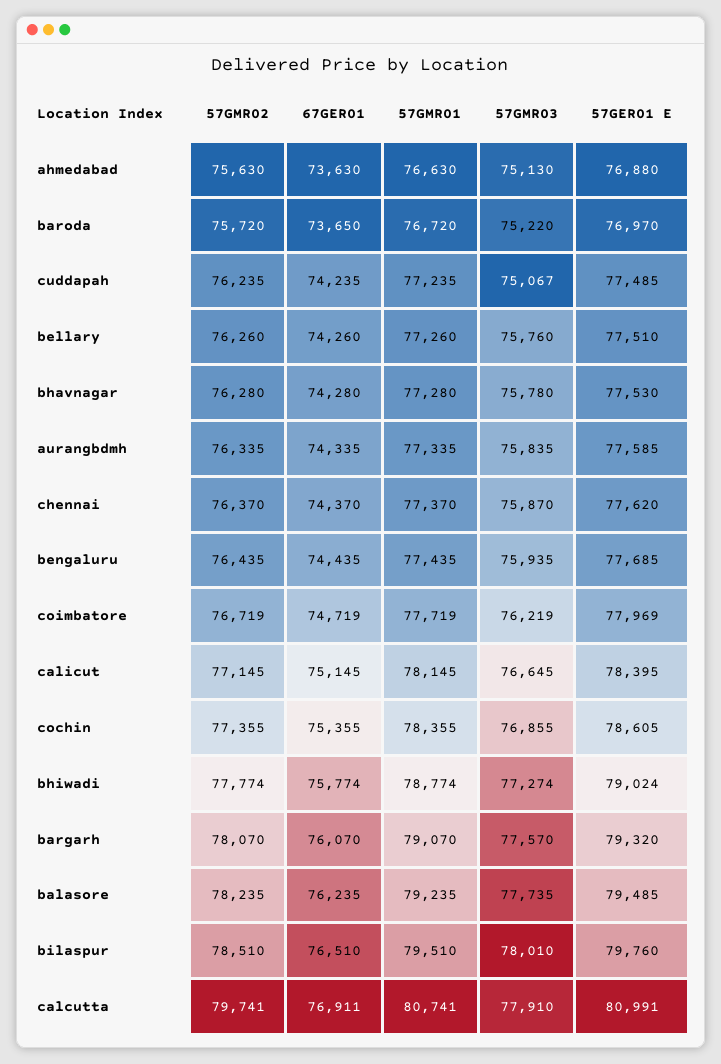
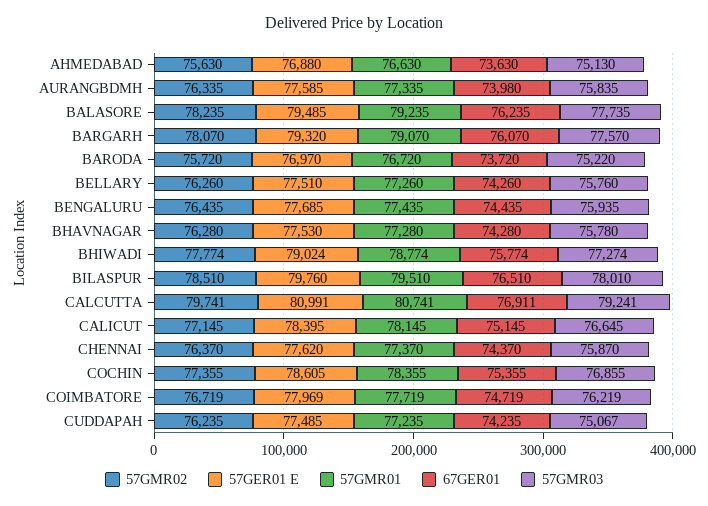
67GER01, baroda: 73650 -> 73720
67GER01, aurangbdmh: 74335 -> 73980
57GMR03, calcutta: 77910 -> 79241

